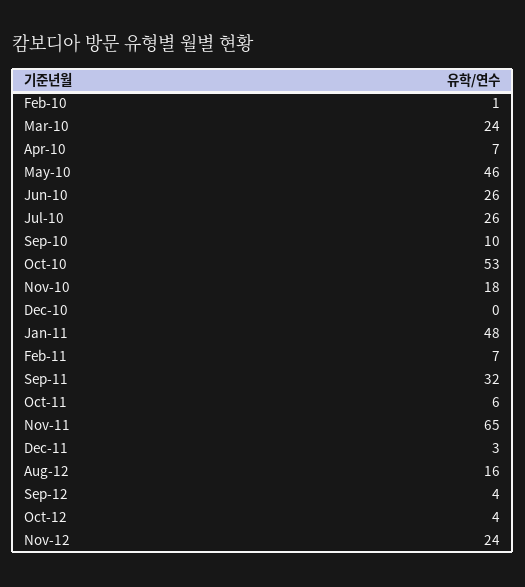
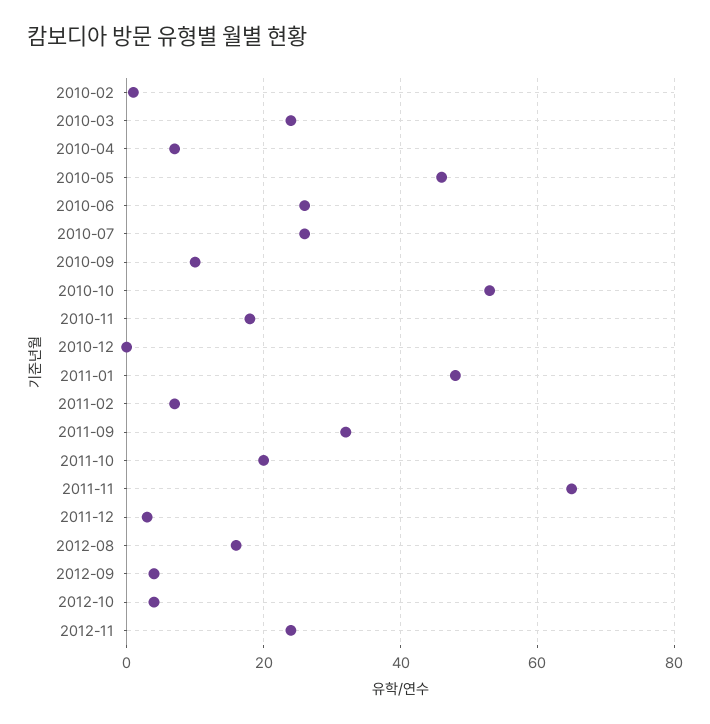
Oct-11: 6 -> 20

